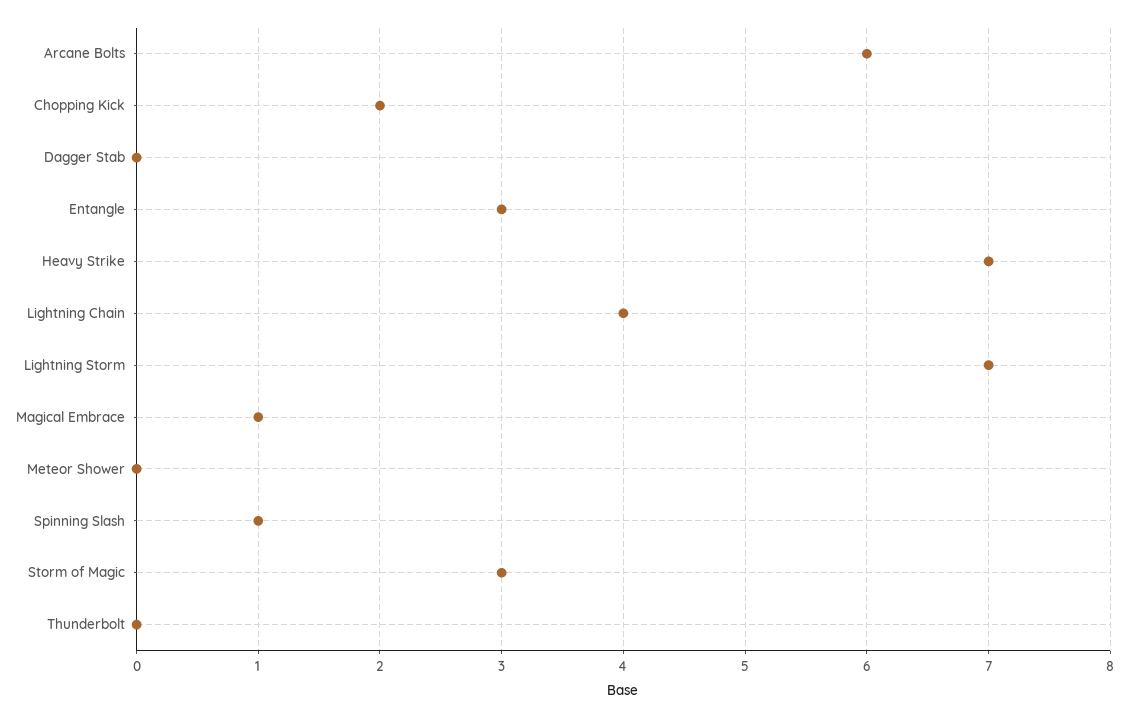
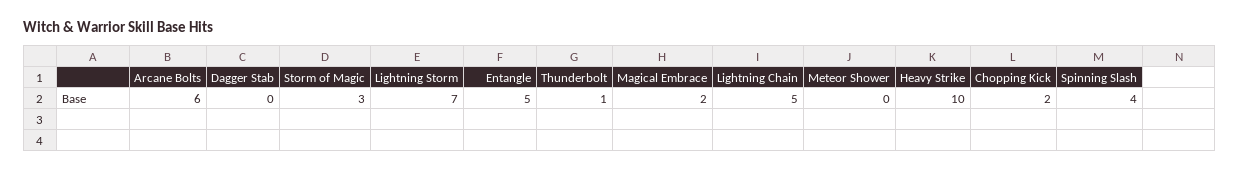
Entangle: 3 -> 5
Heavy Strike: 7 -> 10
Lightning Chain: 4 -> 5
Magical Embrace: 1 -> 2
Spinning Slash: 1 -> 4
Thunderbolt: 0 -> 1

